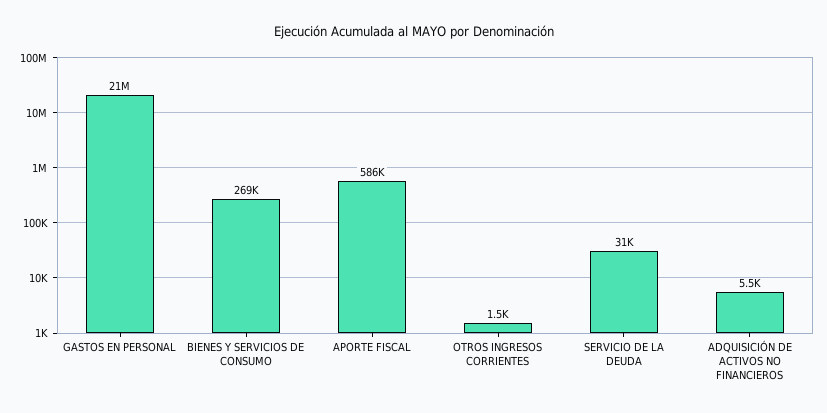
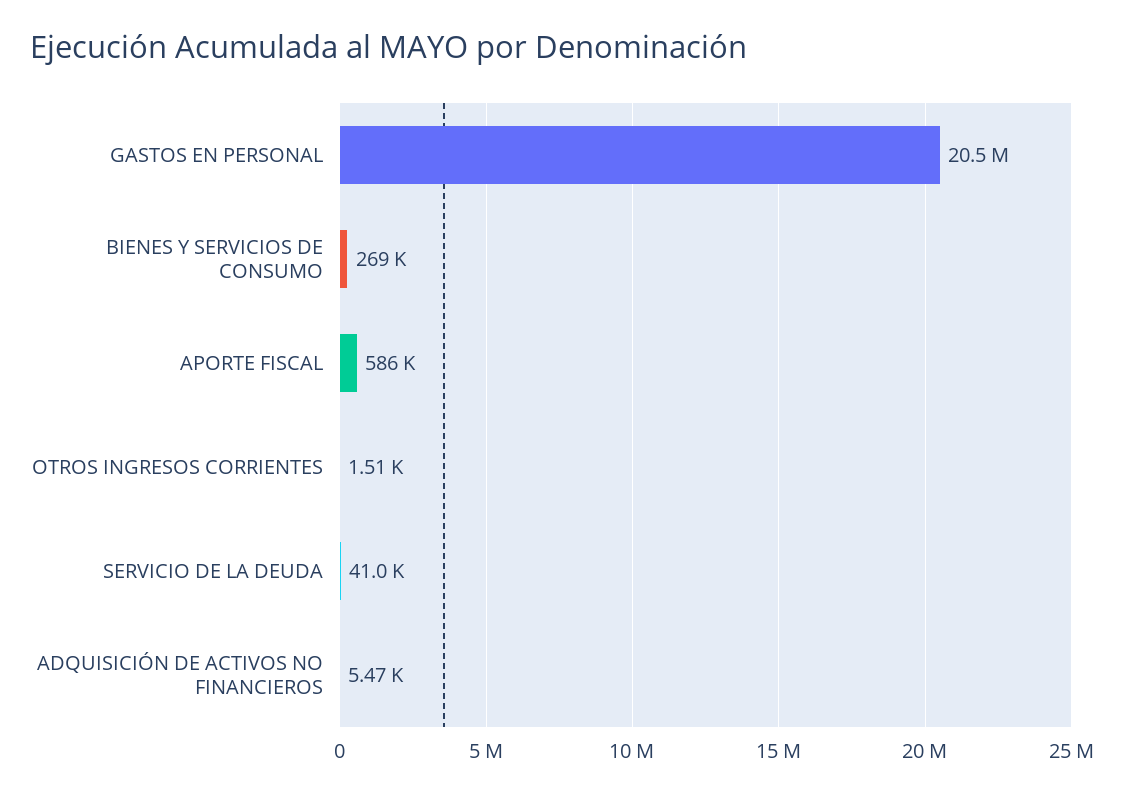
SERVICIO DE LA DEUDA: 31000 -> 41000

